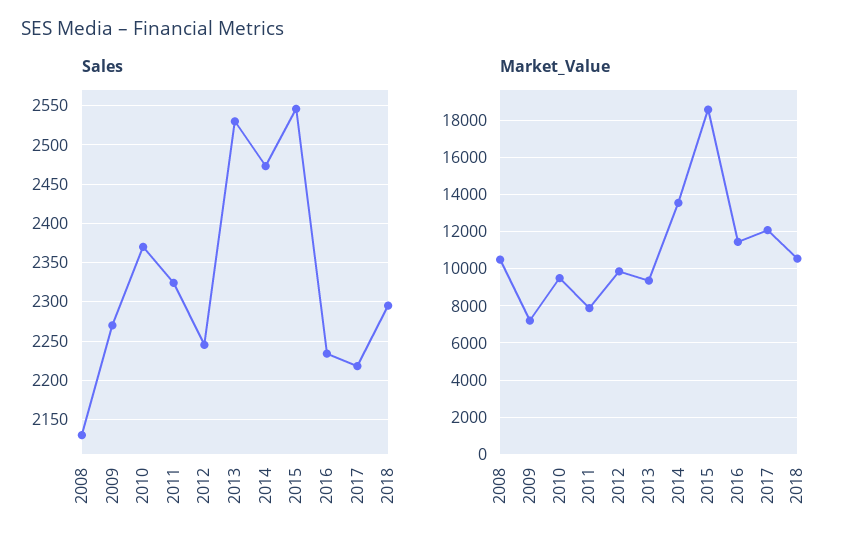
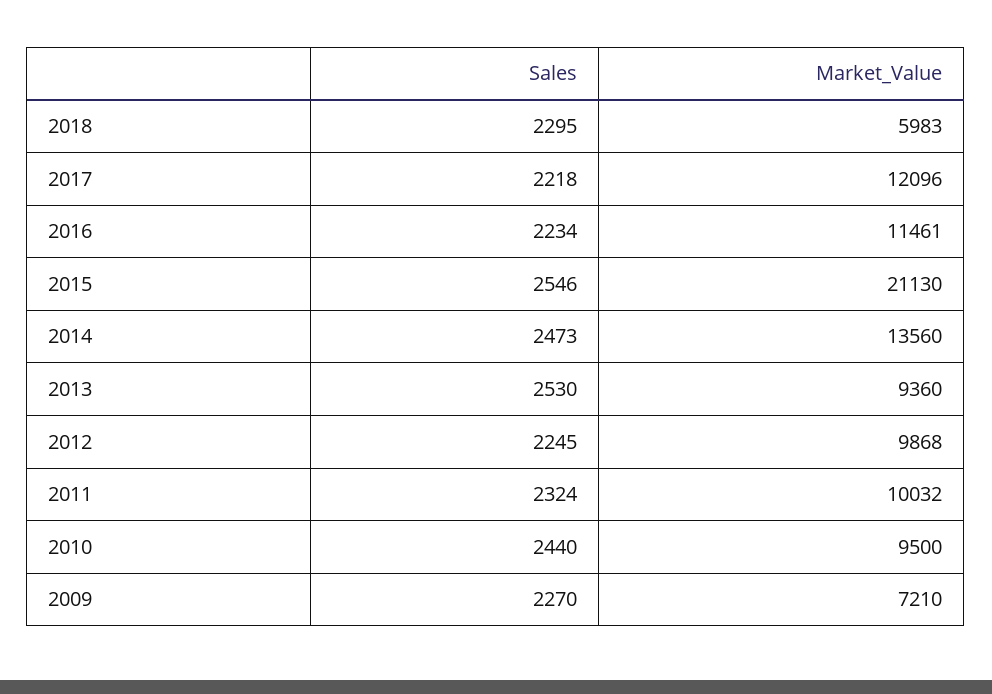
Sales, 2008: 2130 -> none
Sales, 2010: 2370 -> 2440
Market_Value, 2008: 10500 -> none
Market_Value, 2011: 8000 -> 10032
Market_Value, 2015: 18500 -> 21130
Market_Value, 2018: 10500 -> 5983

